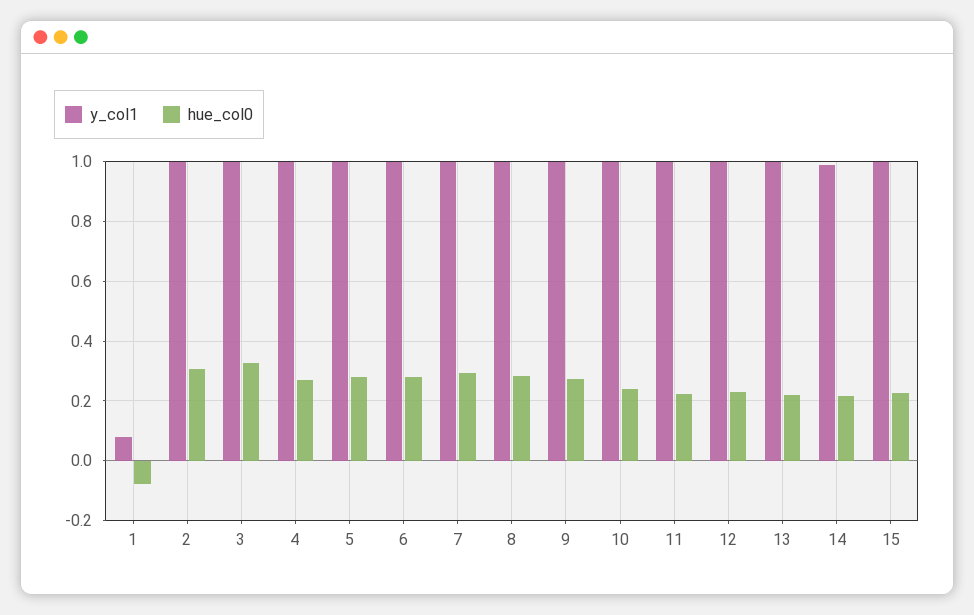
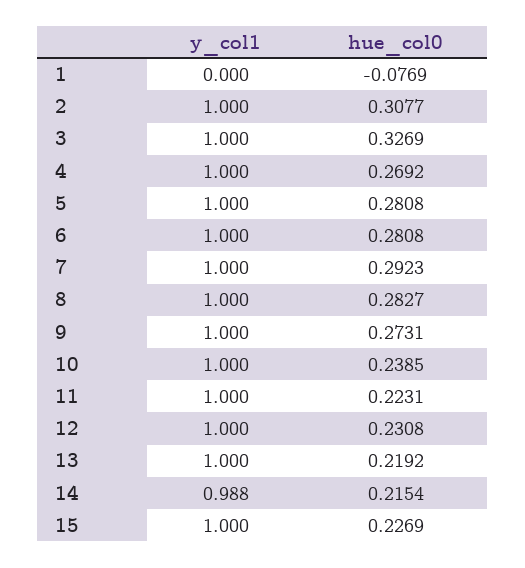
y_col1, 1: 0.075 -> 0

